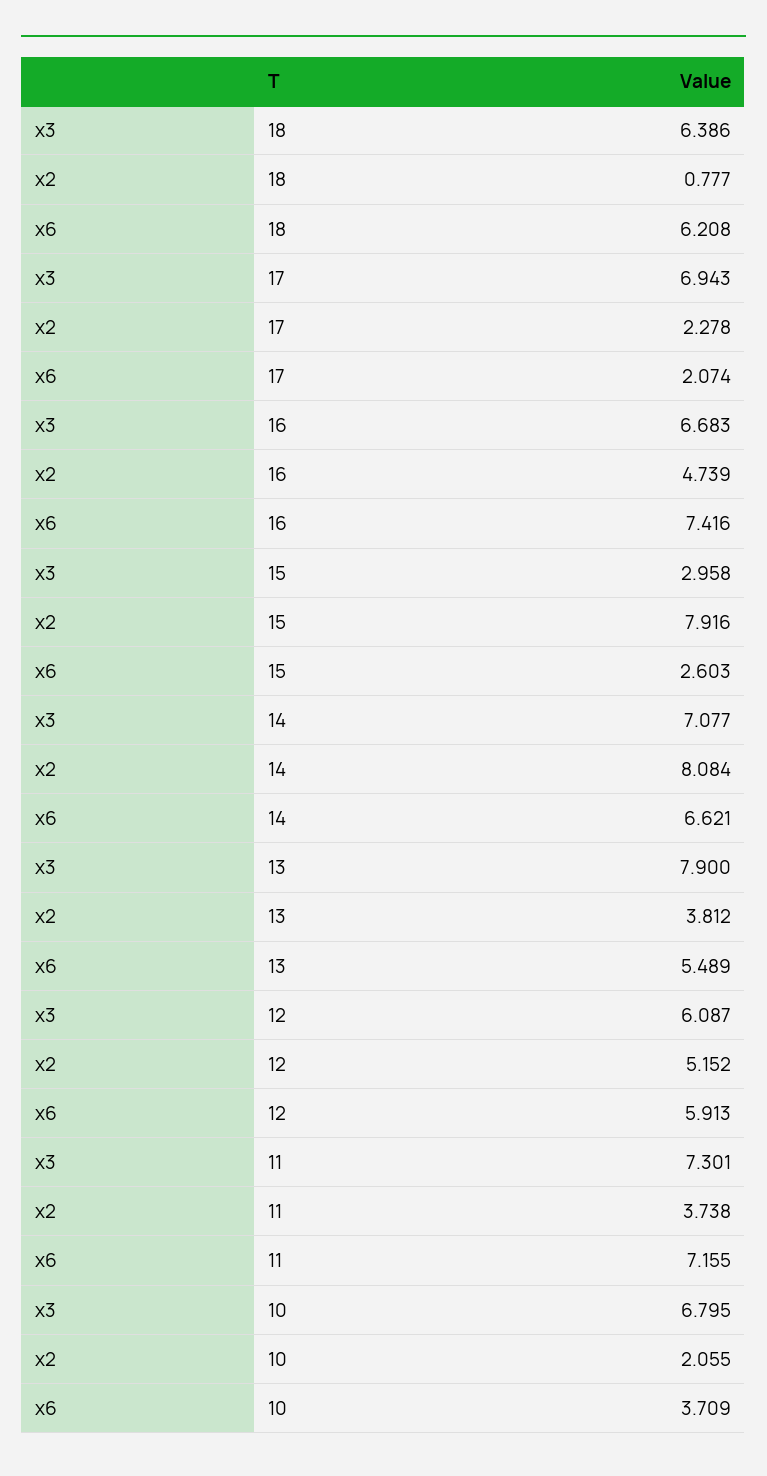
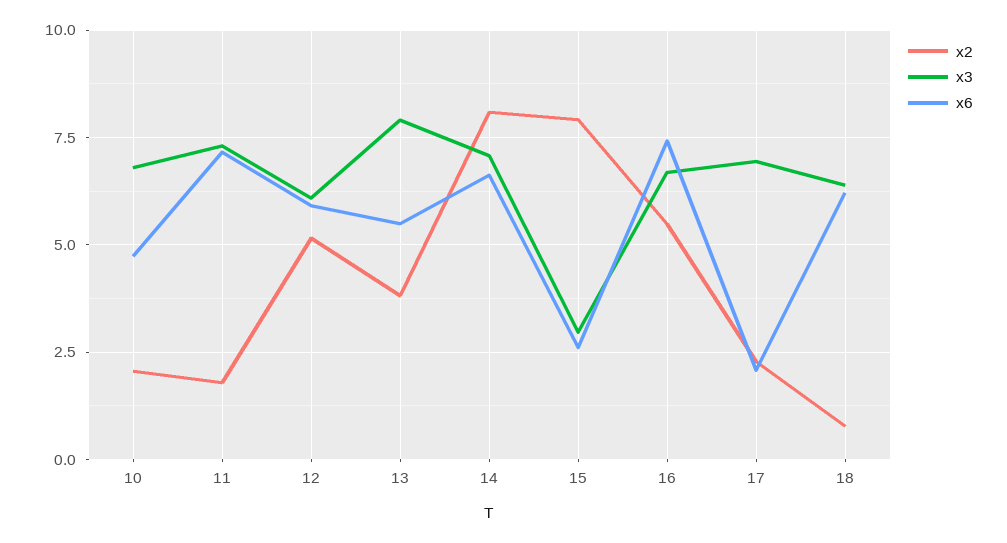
x2, 16: 4.739 -> 5.5
x2, 11: 3.738 -> 1.75
x6, 10: 3.709 -> 4.75

